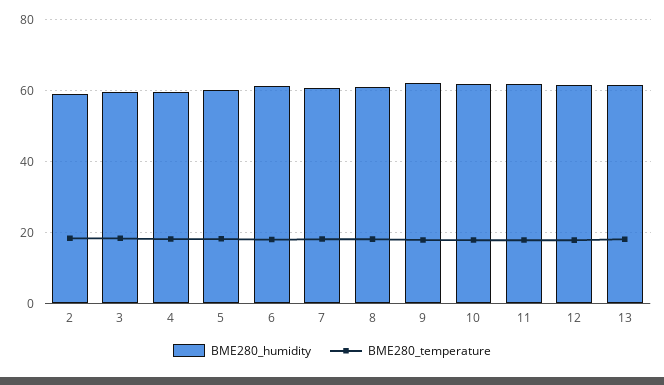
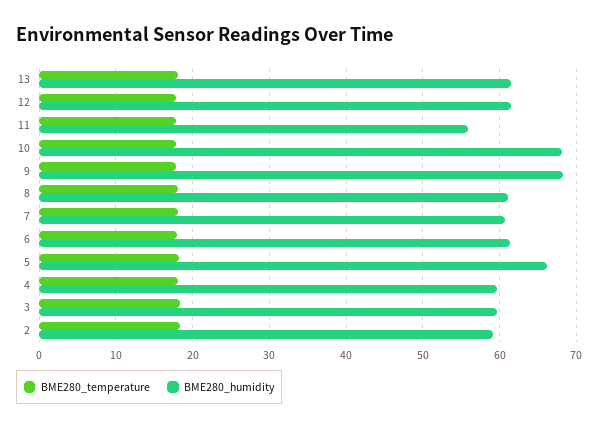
BME280_humidity, 5: 60 -> 66
BME280_humidity, 9: 62 -> 68
BME280_humidity, 10: 62 -> 68
BME280_humidity, 11: 62 -> 56

